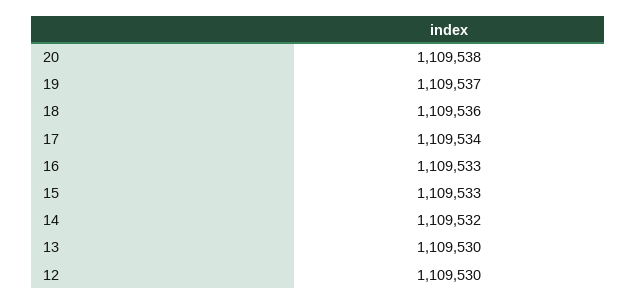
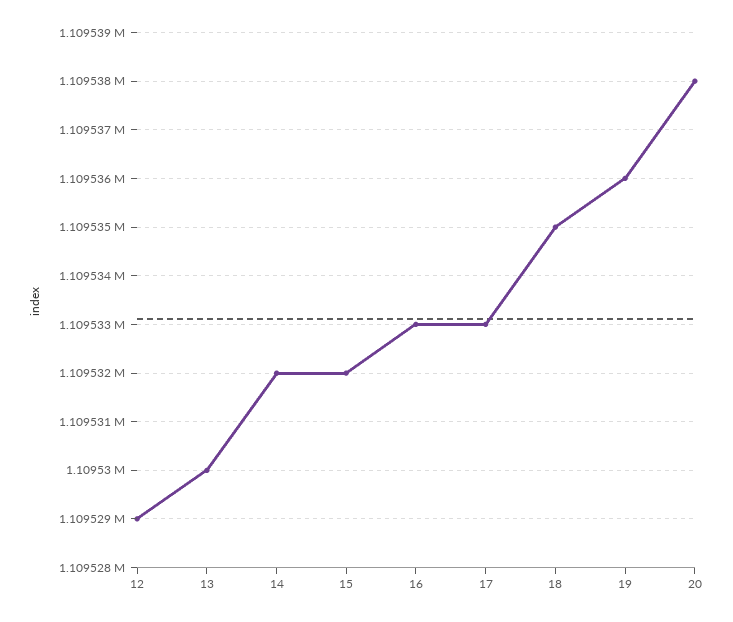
19: 1109537 -> 1109536
18: 1109536 -> 1109535
17: 1109534 -> 1109533
15: 1109533 -> 1109532
12: 1109530 -> 1109529

